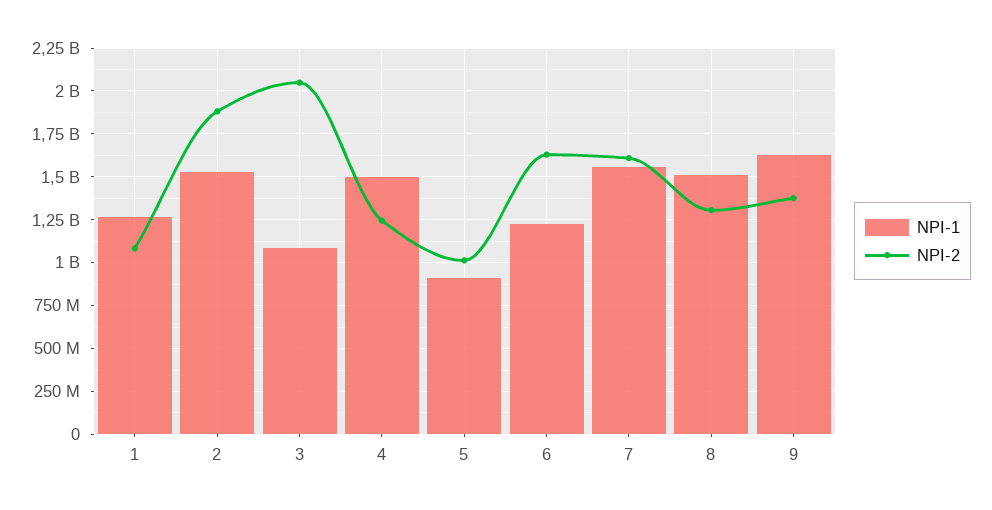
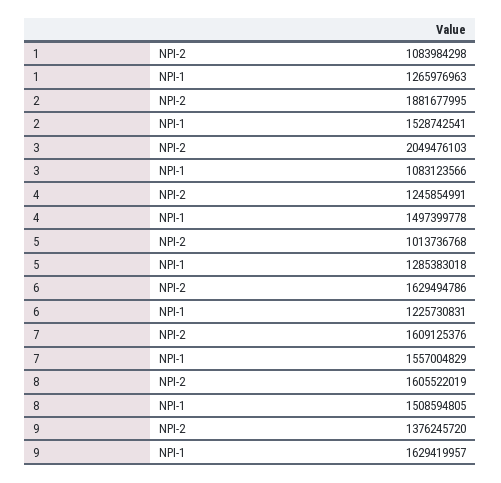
NPI-1, 5: 900000000 -> 1285383018
NPI-2, 8: 1300000000 -> 1605522019

